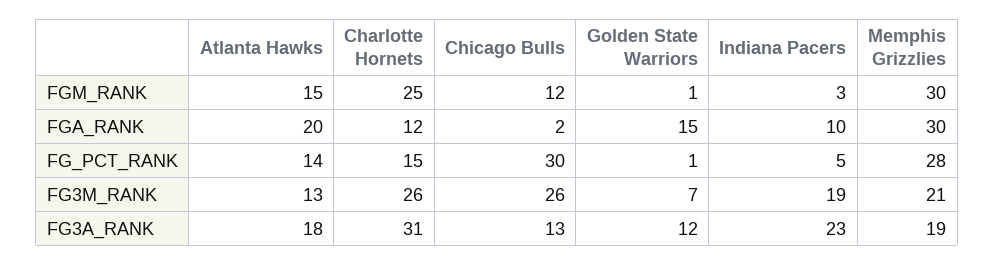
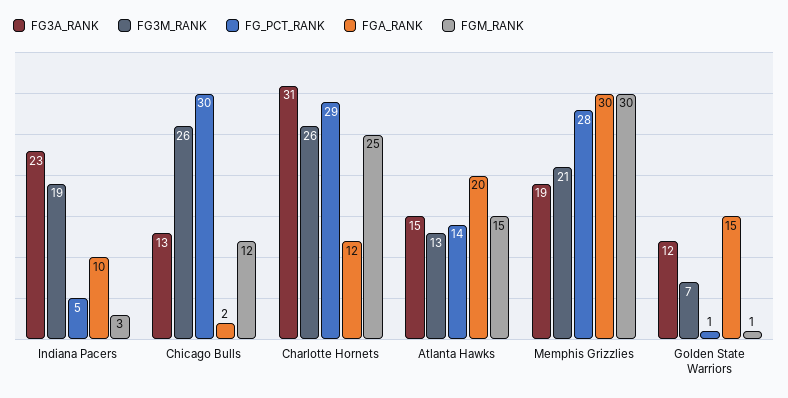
FG_PCT_RANK, Charlotte Hornets: 15 -> 29
FG3A_RANK, Atlanta Hawks: 18 -> 15

